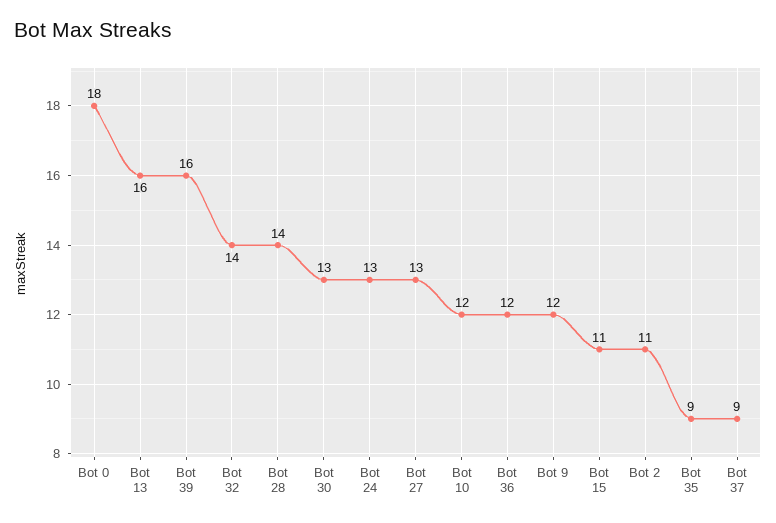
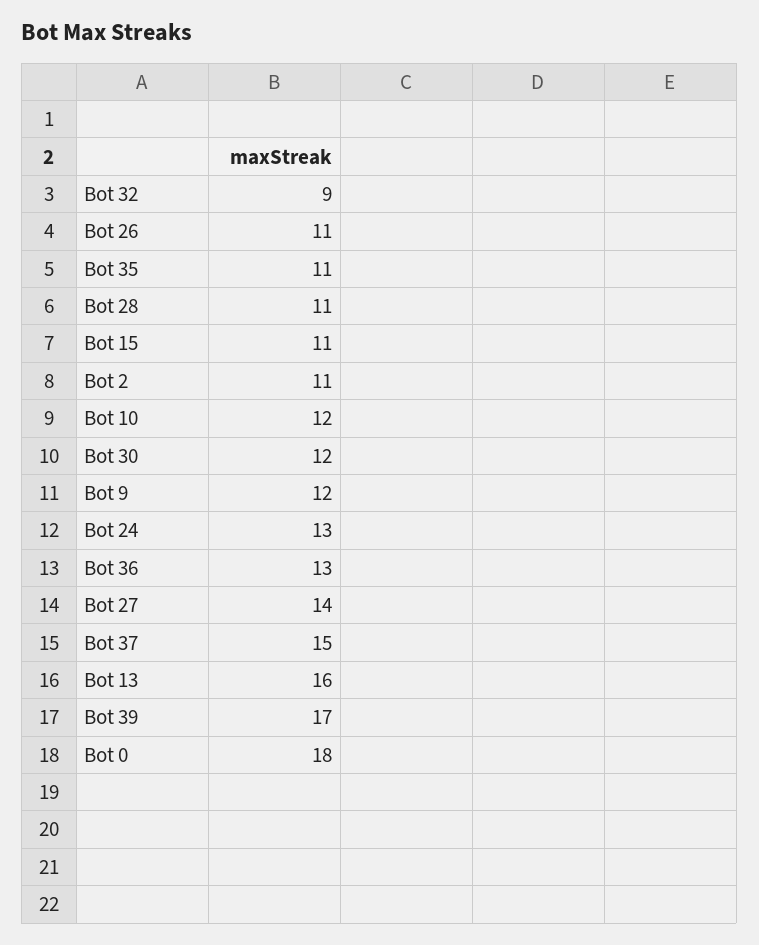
Bot 39: 16 -> 17
Bot 32: 14 -> 9
Bot 28: 14 -> 11
Bot 30: 13 -> 12
Bot 27: 13 -> 14
Bot 36: 12 -> 13
Bot 35: 9 -> 11
Bot 37: 9 -> 15
Bot 26: none -> 11

